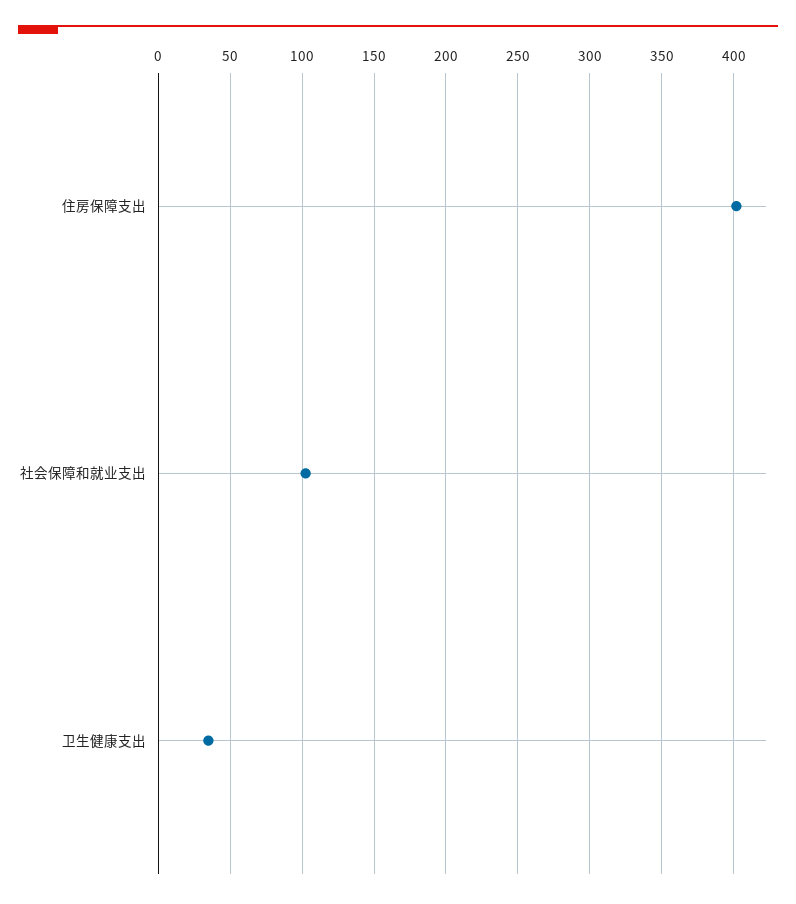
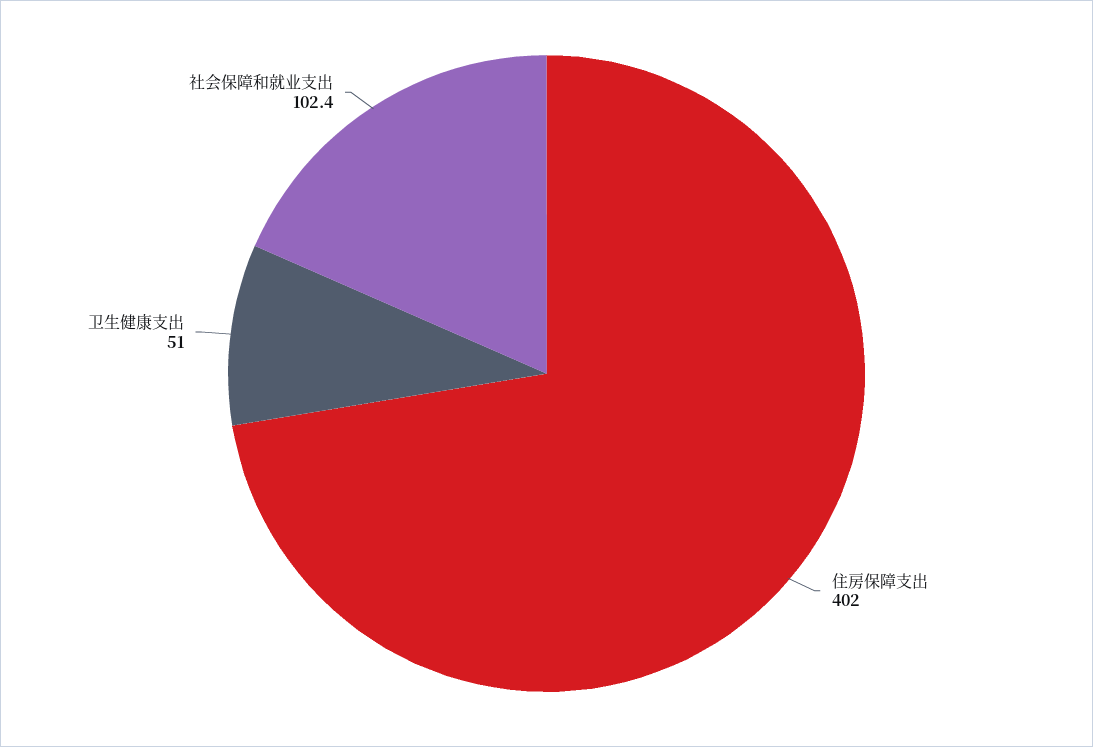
卫生健康支出: 35 -> 51

